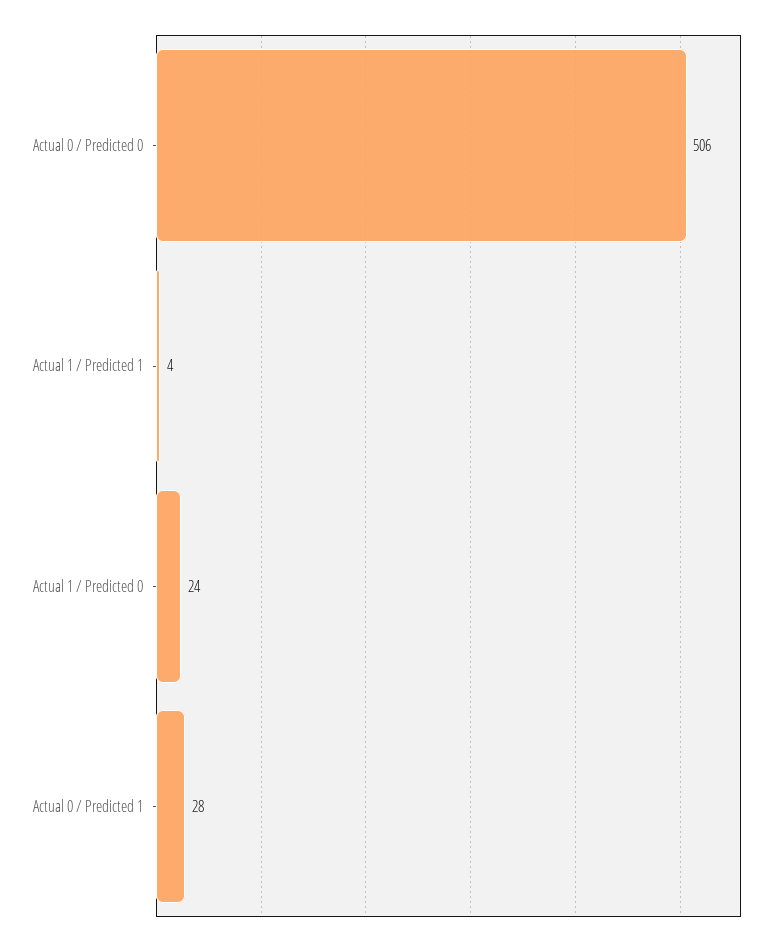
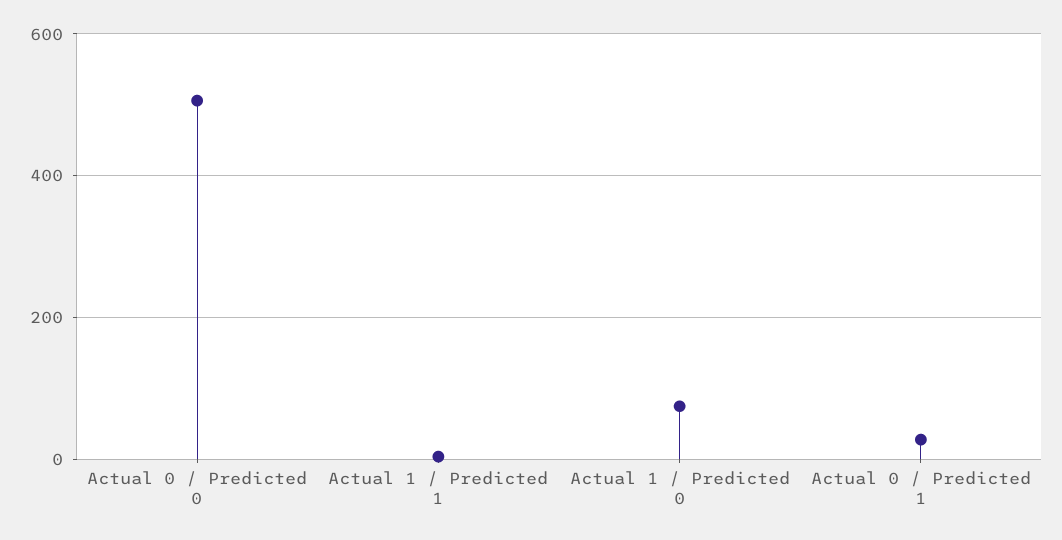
Actual 1 / Predicted 0: 24 -> 80

